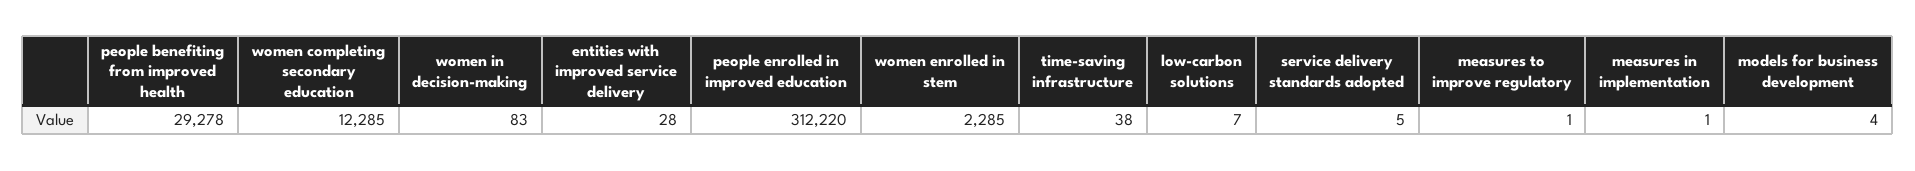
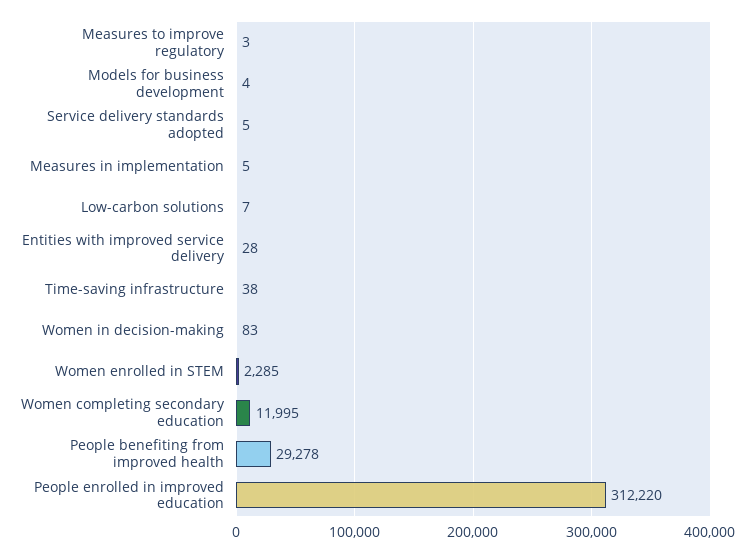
women completing secondary education: 12285 -> 11995
measures to improve regulatory: 1 -> 3
measures in implementation: 1 -> 5

